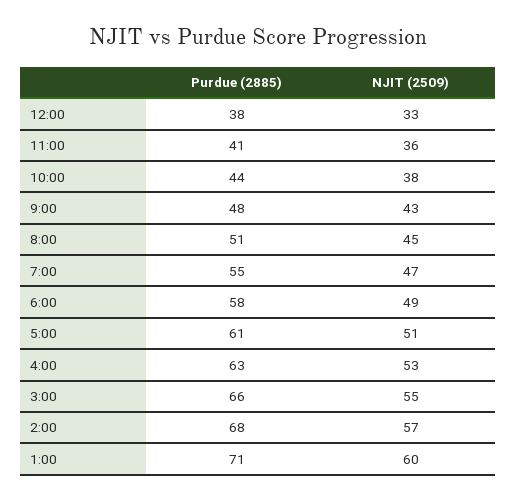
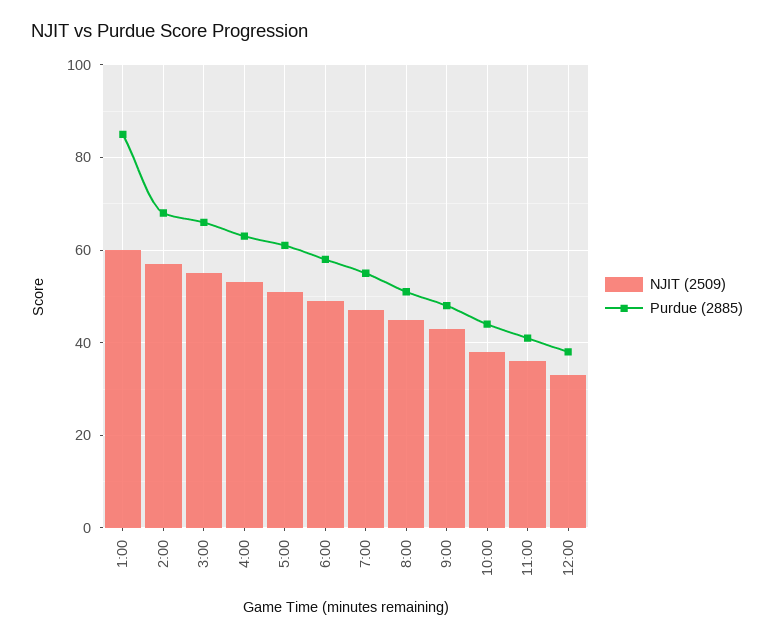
Purdue (2885), 1:00: 71 -> 85

